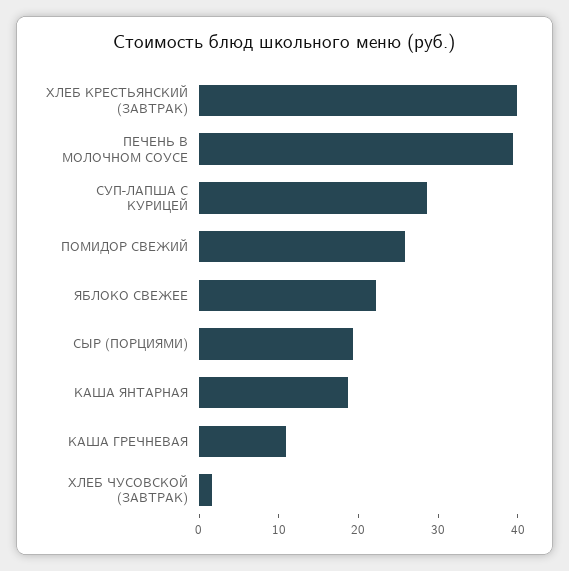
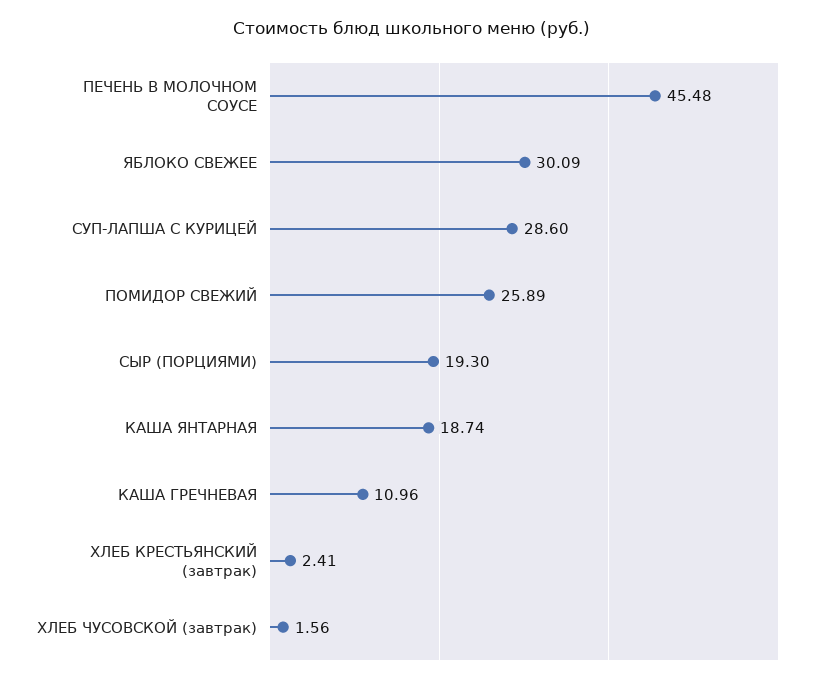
ХЛЕБ КРЕСТЬЯНСКИЙ (ЗАВТРАК): 40 -> 2.41
ПЕЧЕНЬ В МОЛОЧНОМ СОУСЕ: 40 -> 45.48
ЯБЛОКО СВЕЖЕЕ: 22 -> 30.09

